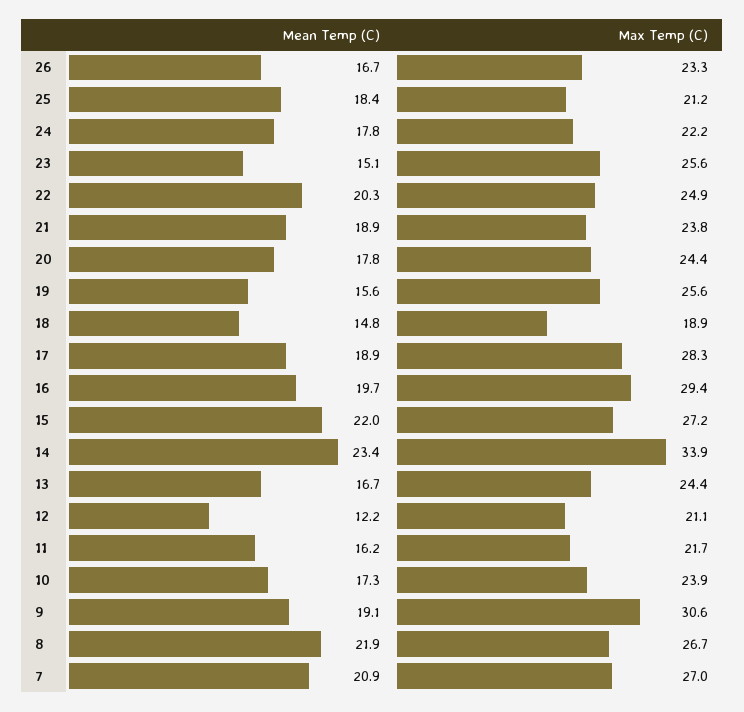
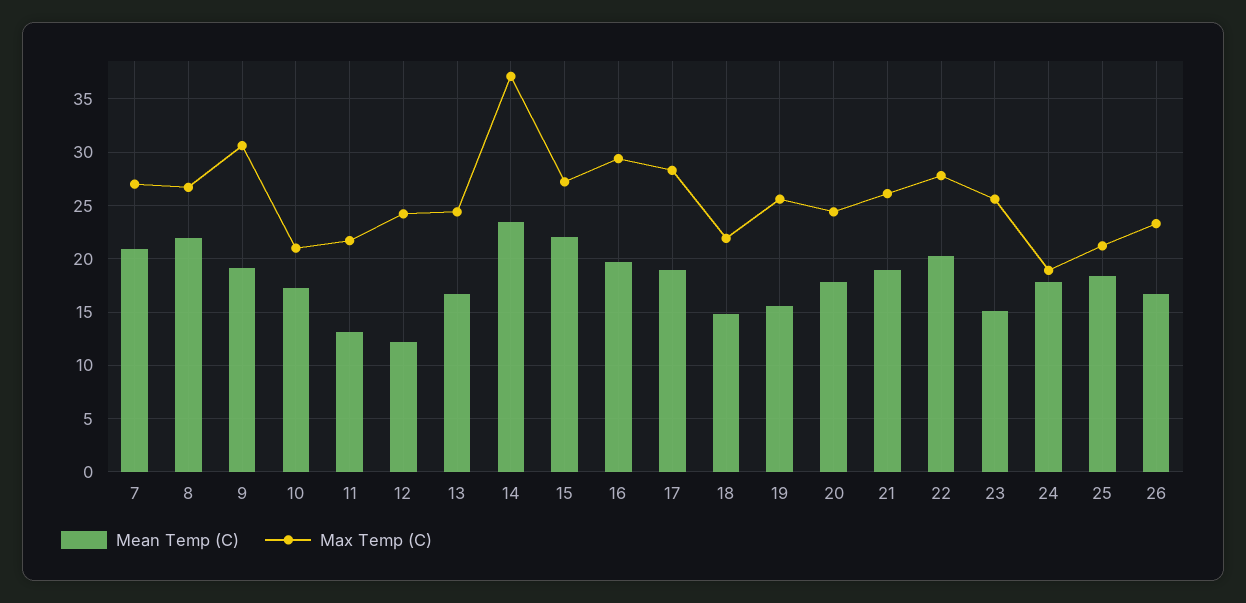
Max Temp (C), 24: 22.2 -> 19
Max Temp (C), 22: 24.9 -> 28
Max Temp (C), 21: 23.8 -> 26
Max Temp (C), 18: 18.9 -> 22
Max Temp (C), 14: 33.9 -> 37
Max Temp (C), 12: 21.1 -> 24
Mean Temp (C), 11: 16.2 -> 13
Max Temp (C), 10: 23.9 -> 21

